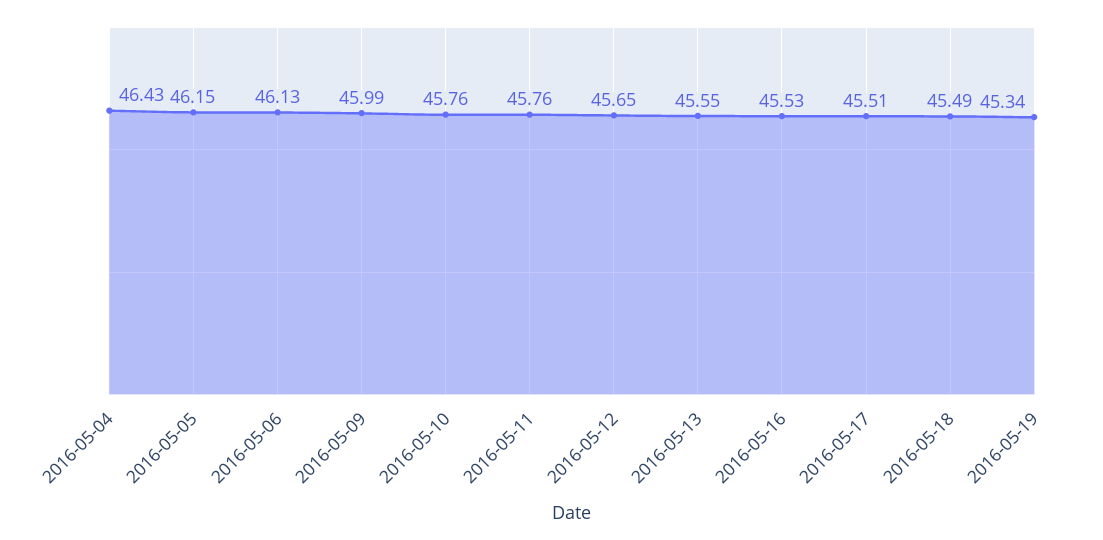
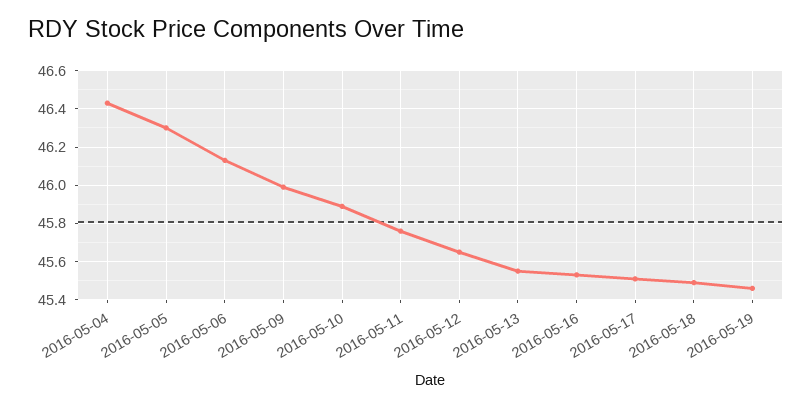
2016-05-05: 46.15 -> 46.3
2016-05-10: 45.76 -> 45.9
2016-05-19: 45.34 -> 45.45

